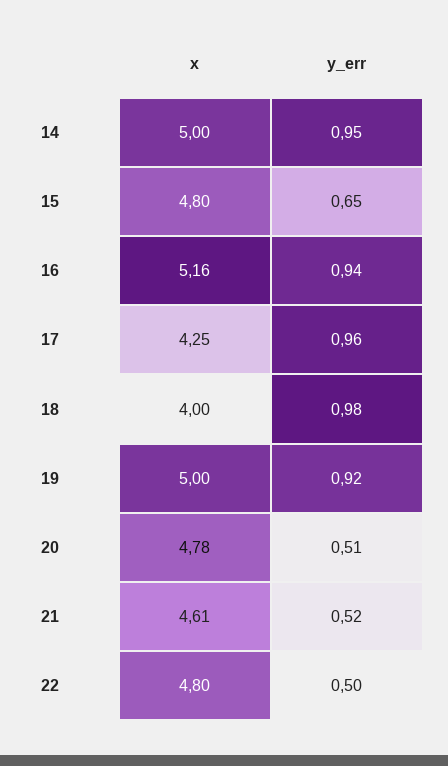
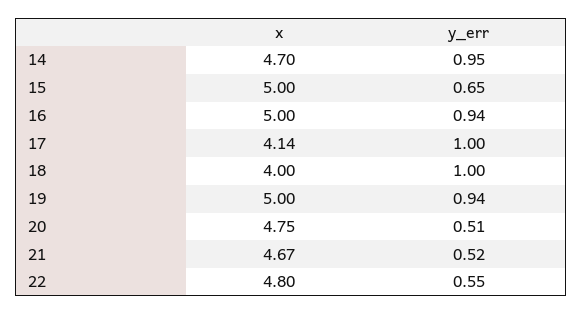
x, 14: 5 -> 4.7
x, 15: 4.8 -> 5
x, 16: 5.16 -> 5
x, 17: 4.25 -> 4.14
y_err, 17: 0.96 -> 1
y_err, 18: 0.98 -> 1
y_err, 19: 0.92 -> 0.94
x, 20: 4.78 -> 4.75
x, 21: 4.61 -> 4.67
y_err, 22: 0.5 -> 0.55

